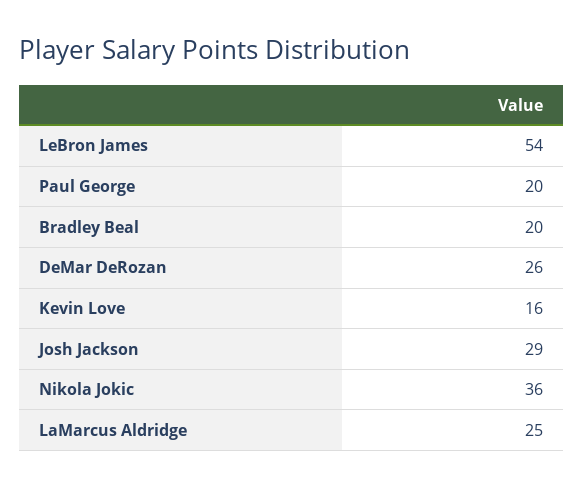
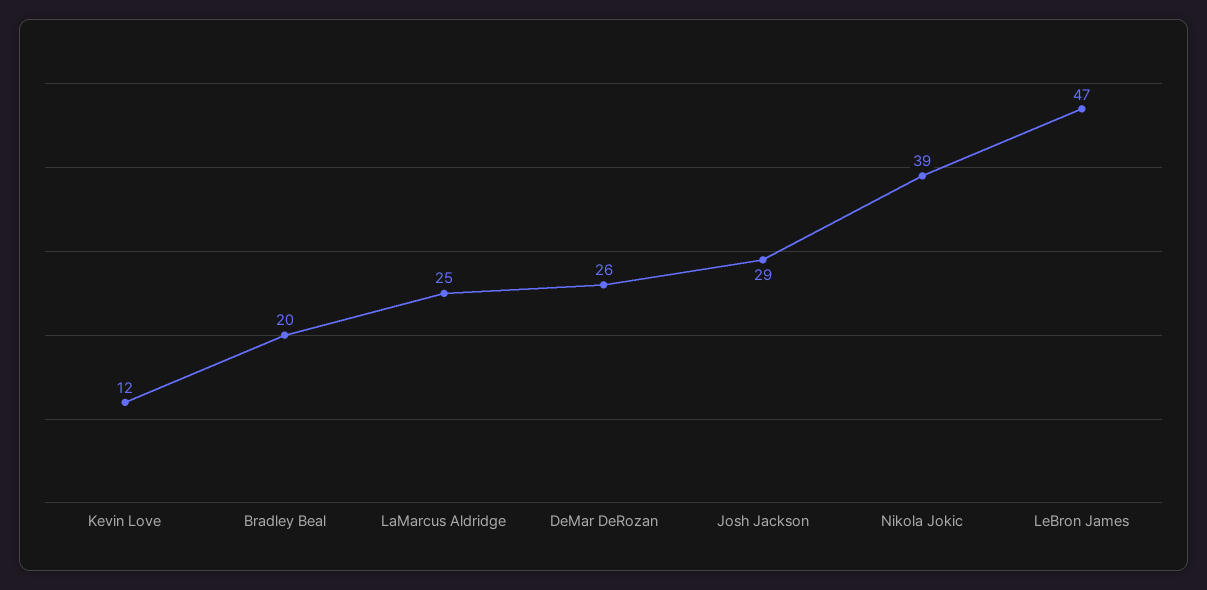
LeBron James: 54 -> 47
Paul George: 20 -> none
Kevin Love: 16 -> 12
Nikola Jokic: 36 -> 39

